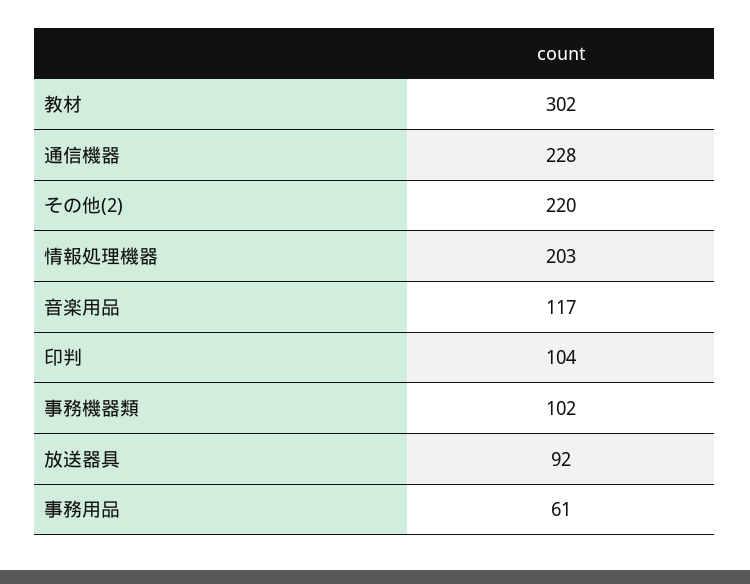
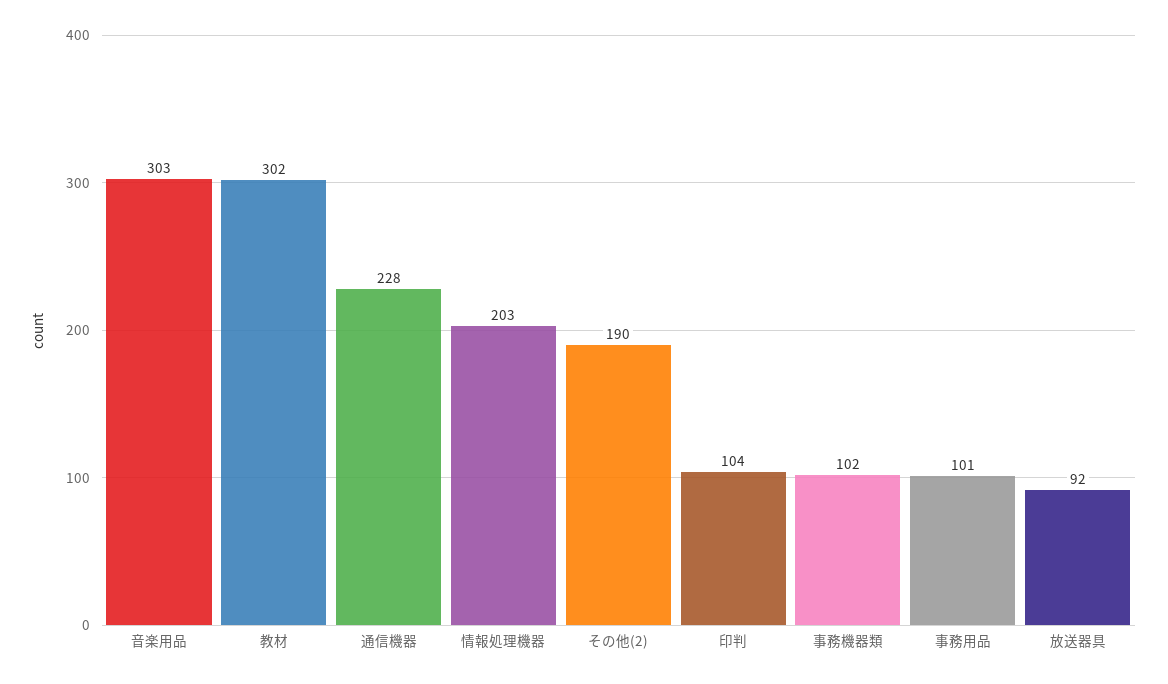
その他(2): 220 -> 190
音楽用品: 117 -> 303
事務用品: 61 -> 101

